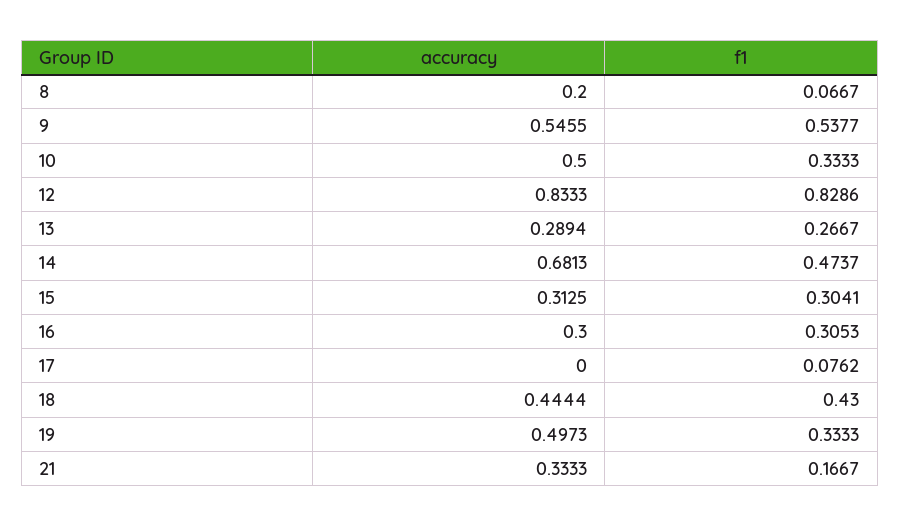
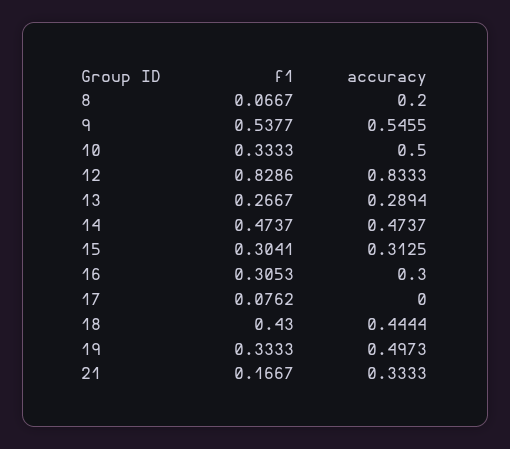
accuracy, 14: 0.6813 -> 0.4737

